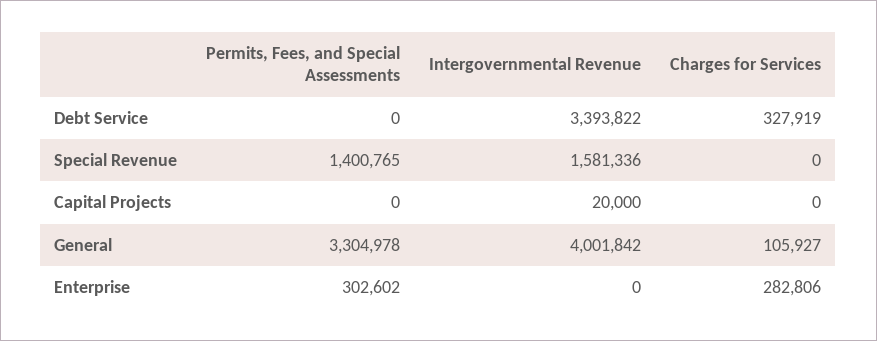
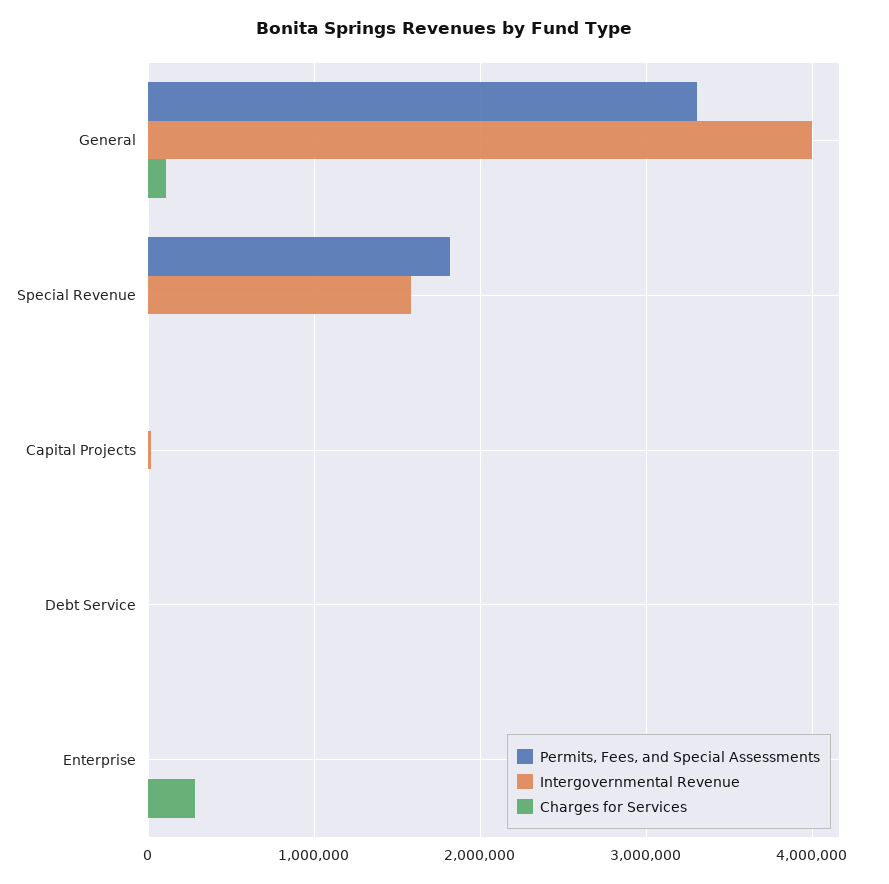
Intergovernmental Revenue, Debt Service: 3393822 -> 0
Charges for Services, Debt Service: 327919 -> 0
Permits, Fees, and Special Assessments, Special Revenue: 1400765 -> 1800000
Permits, Fees, and Special Assessments, Enterprise: 302602 -> 0

